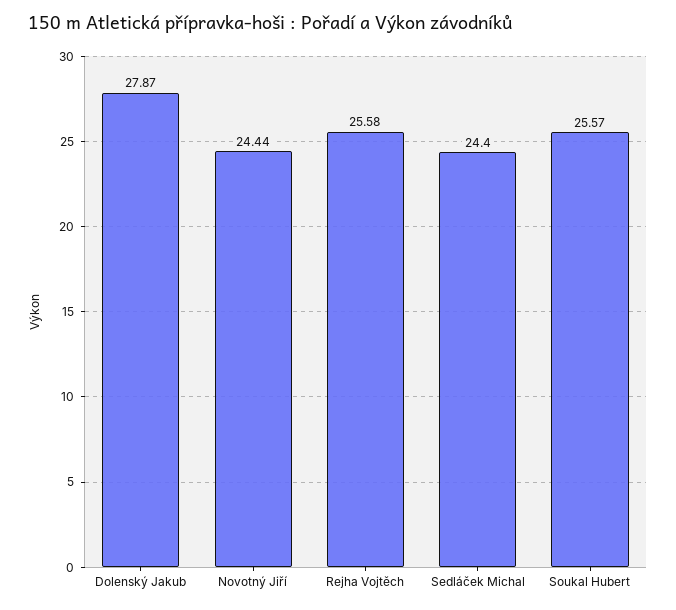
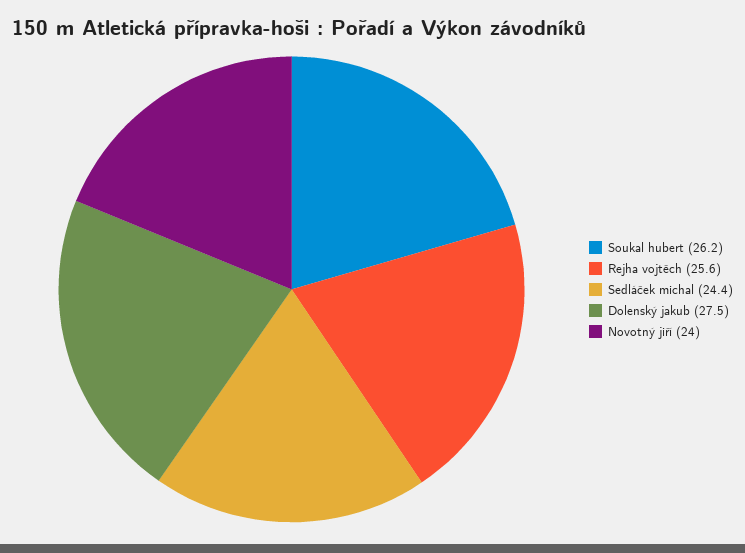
Dolenský Jakub: 27.87 -> 27.5
Novotný Jiří: 24.44 -> 24
Soukal Hubert: 25.57 -> 26.2

